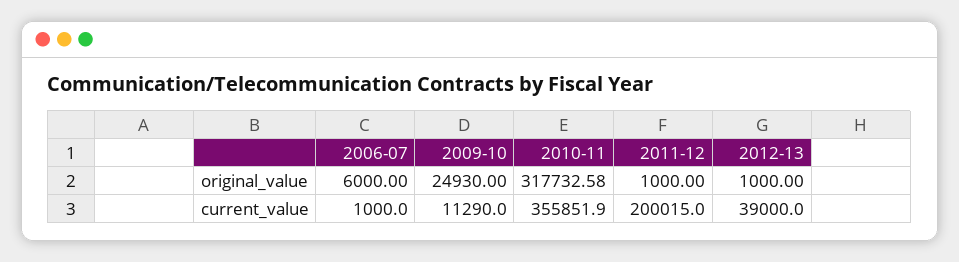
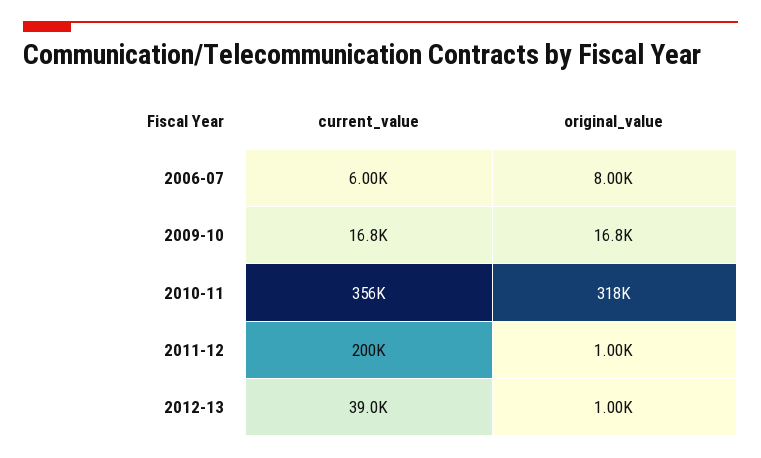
2006-07, original_value: 6000 -> 8000
2009-10, original_value: 24930 -> 16800
2006-07, current_value: 1000 -> 6000
2009-10, current_value: 11290 -> 16800

